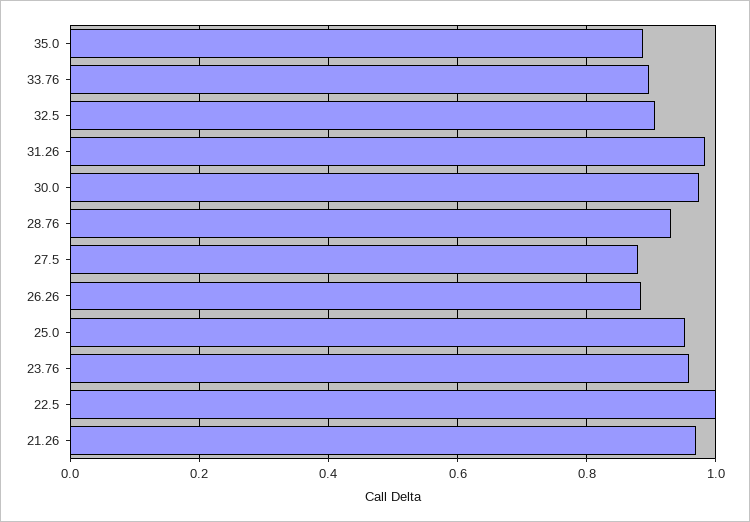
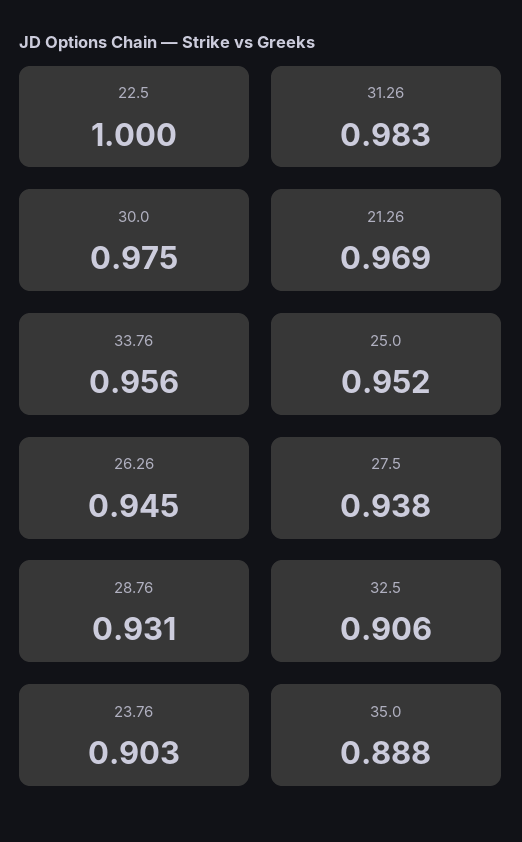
33.76: 0.9 -> 0.956
27.5: 0.88 -> 0.938
26.26: 0.88 -> 0.945
23.76: 0.96 -> 0.903

